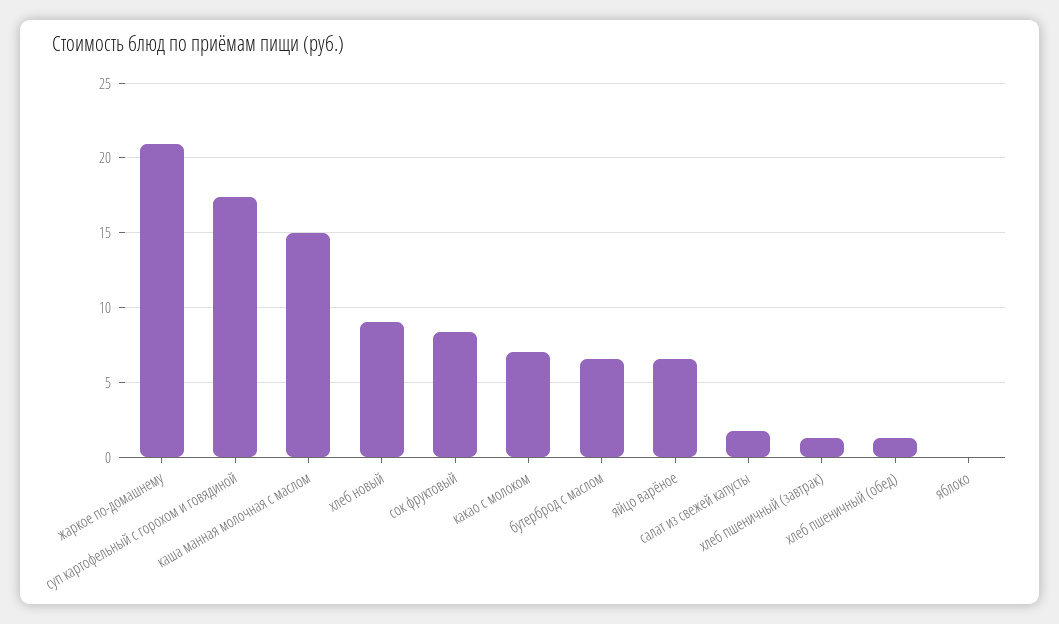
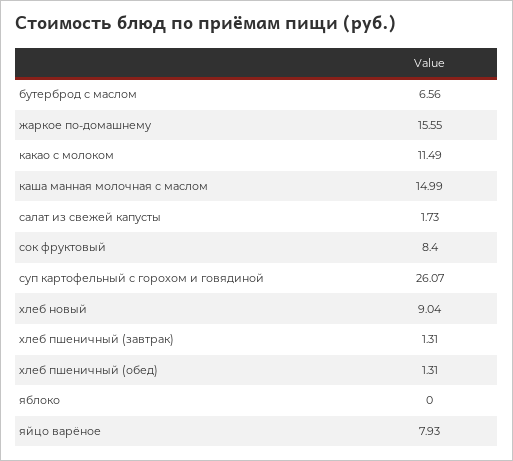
жаркое по-домашнему: 21 -> 15.55
суп картофельный с горохом и говядиной: 17.5 -> 26.07
какао с молоком: 7 -> 11.49
яйцо варёное: 6.5 -> 7.93

